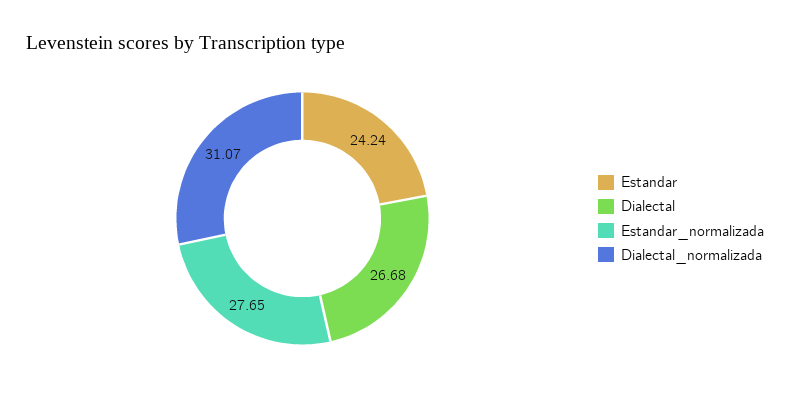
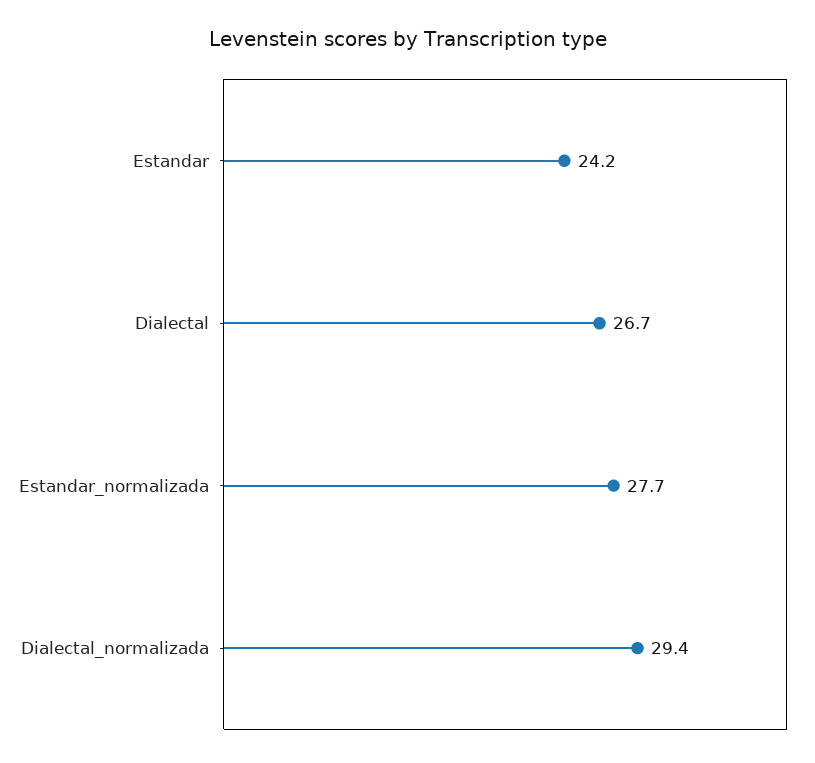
Dialectal_normalizada: 31.07 -> 29.4

